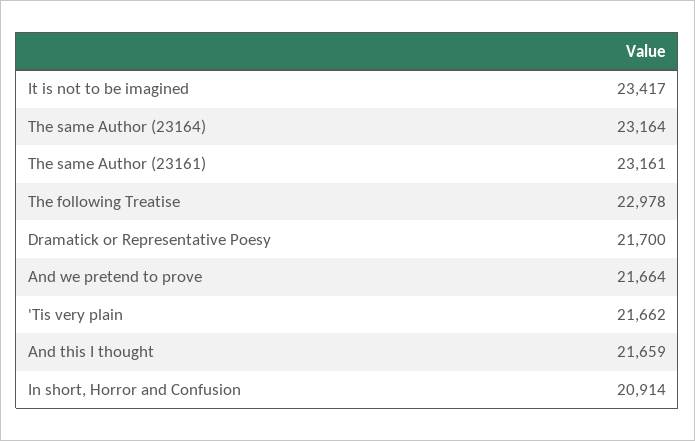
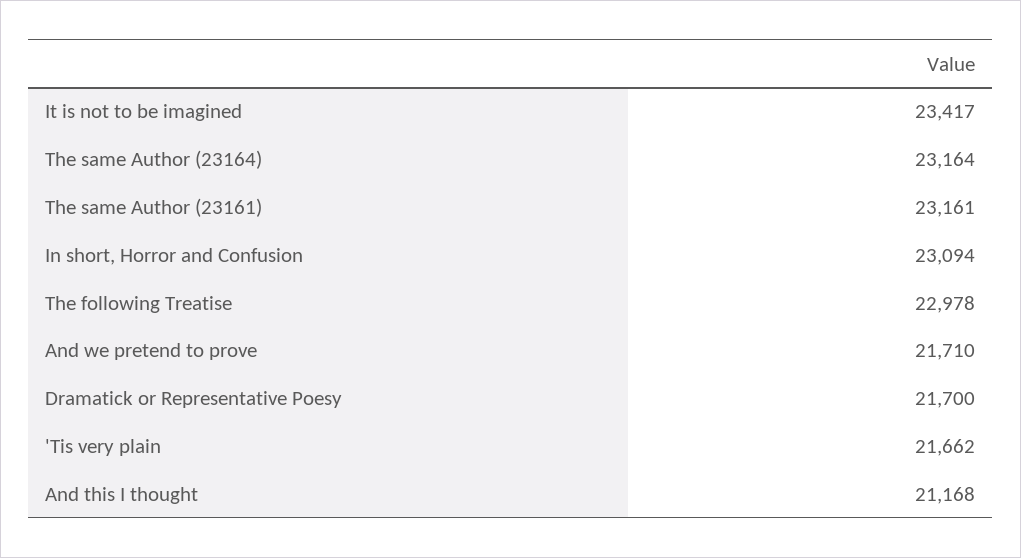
And we pretend to prove: 21664 -> 21710
And this I thought: 21659 -> 21168
In short, Horror and Confusion: 20914 -> 23094

